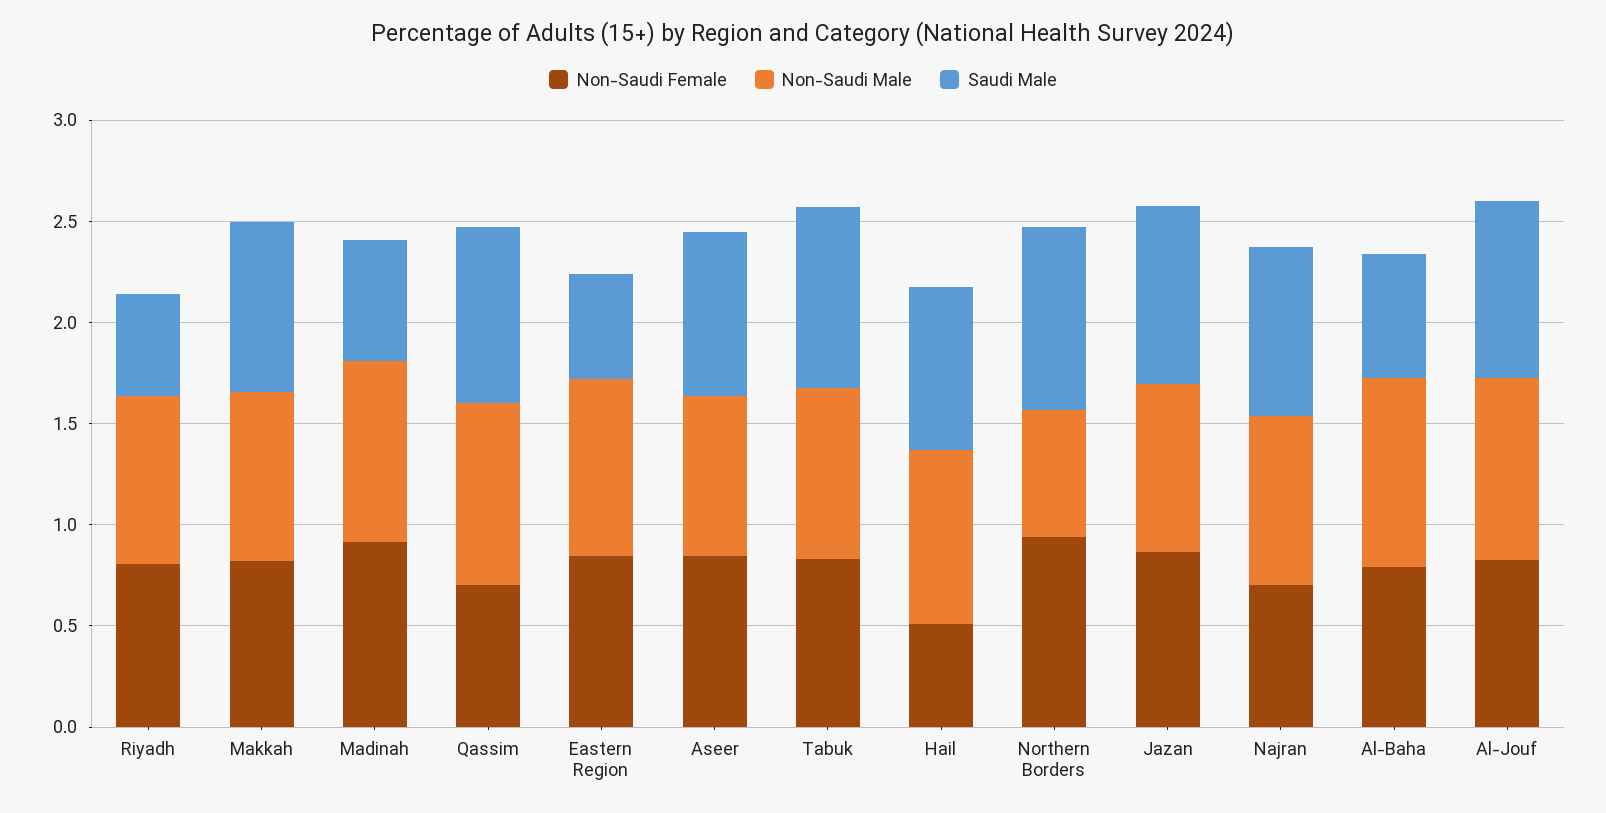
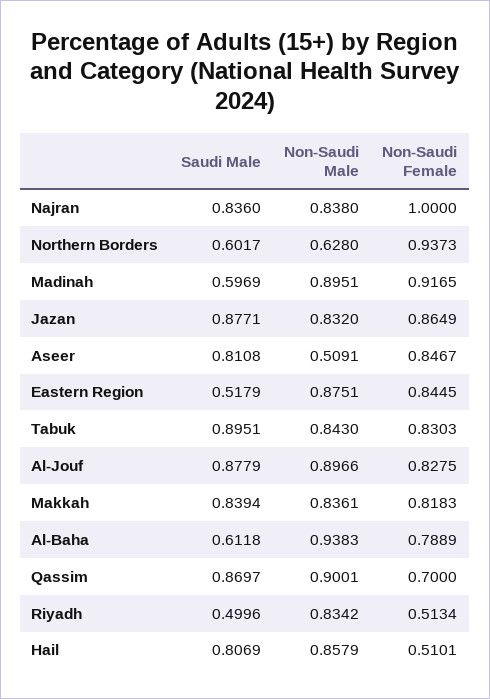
Non-Saudi Female, Riyadh: 0.8 -> 0.5134
Non-Saudi Male, Aseer: 0.8 -> 0.5091
Saudi Male, Northern Borders: 0.9 -> 0.6017
Non-Saudi Female, Najran: 0.7 -> 1

